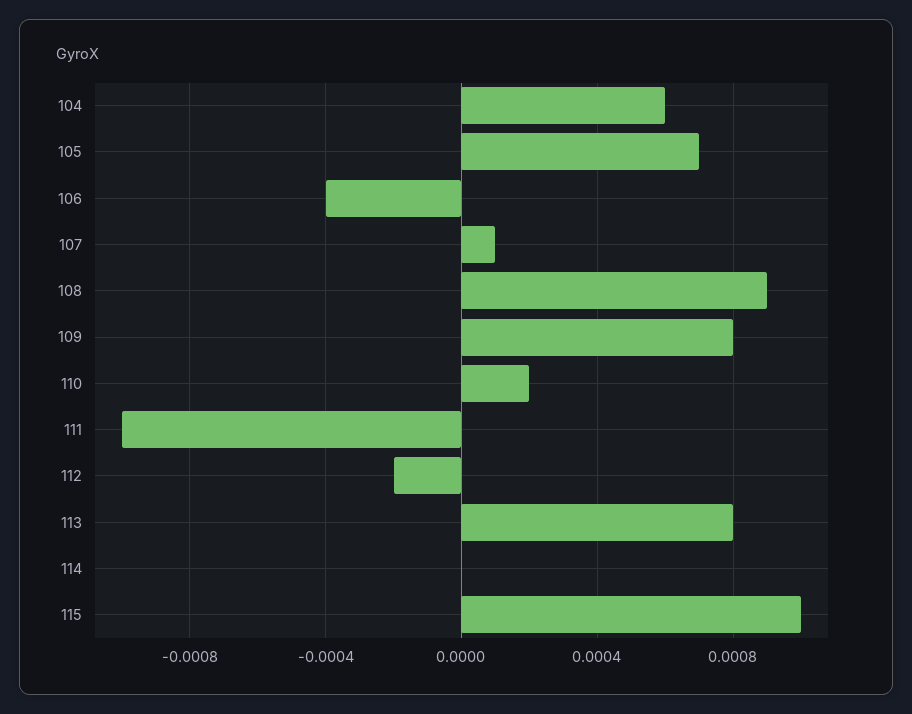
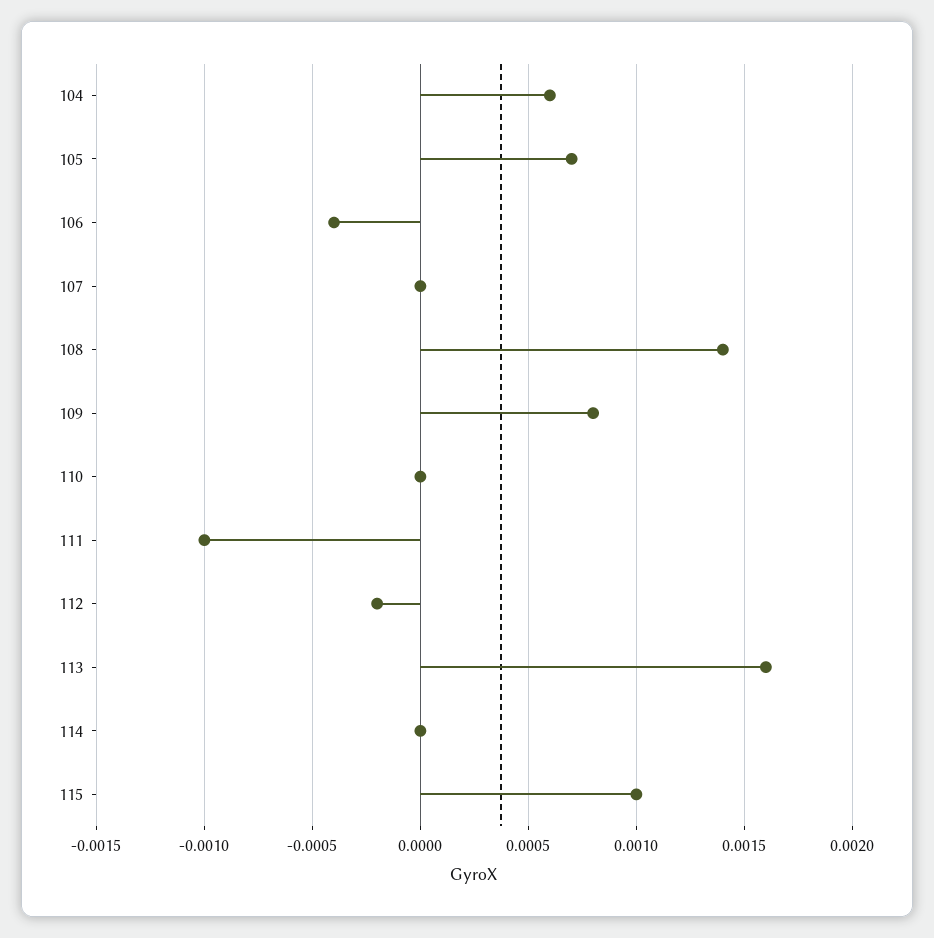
107: 0.0001 -> 0
108: 0.0009 -> 0.0014
110: 0.0002 -> 0
113: 0.0008 -> 0.0016

